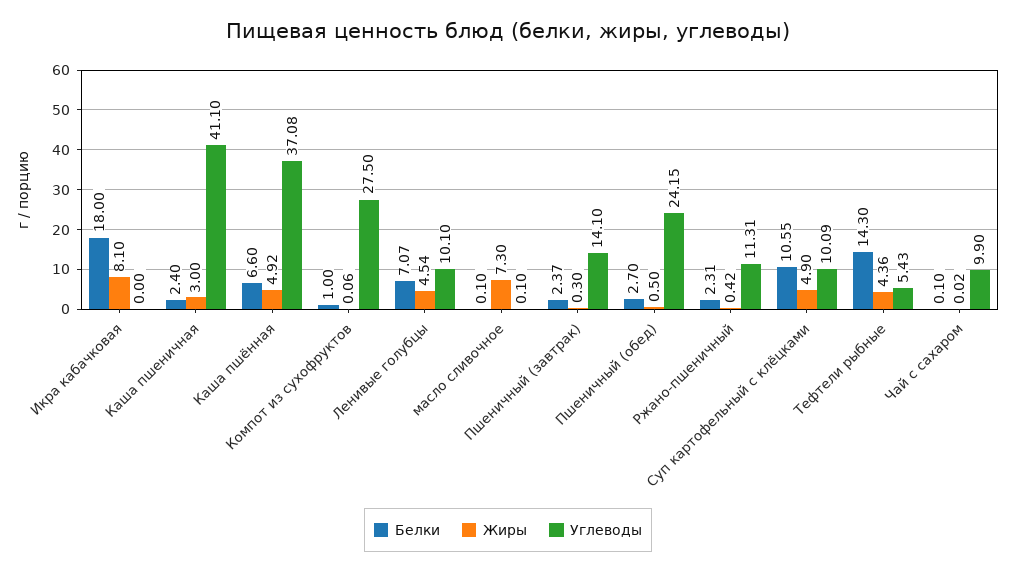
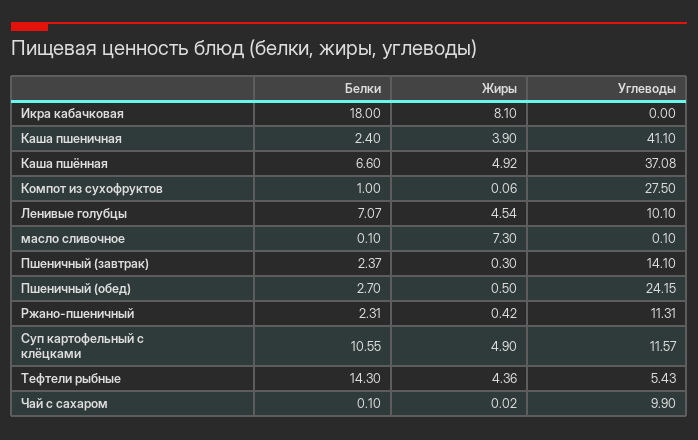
Жиры, Каша пшеничная: 3 -> 3.9
Углеводы, Суп картофельный с клёцками: 10.09 -> 11.57

